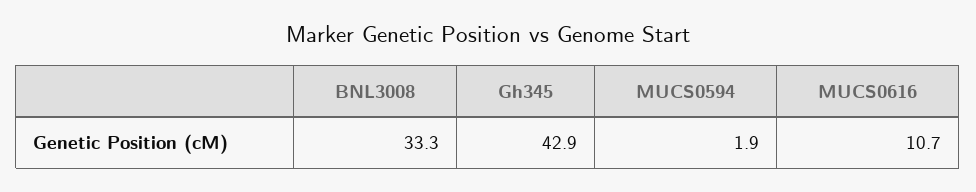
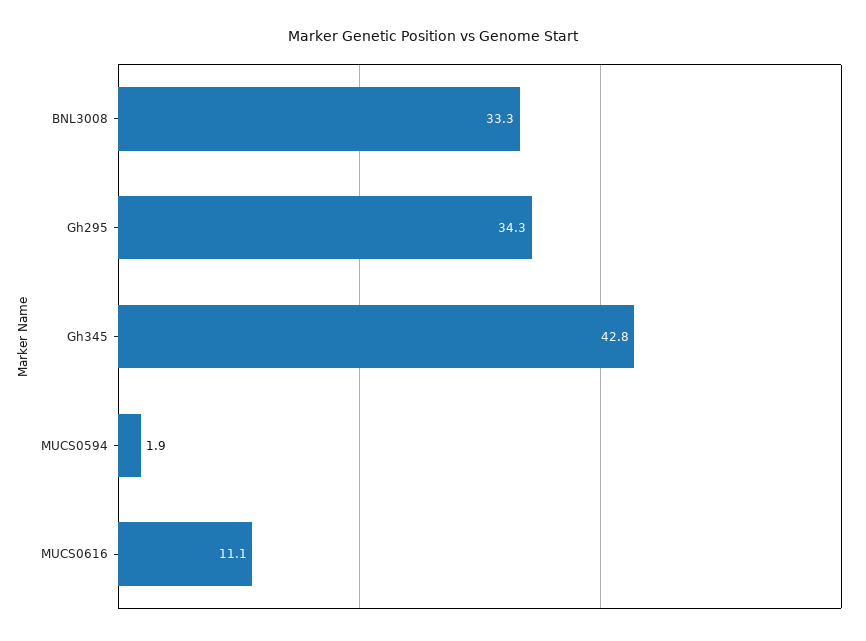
Gh345: 42.9 -> 42.8
MUCS0616: 10.7 -> 11.1
Gh295: none -> 34.3

